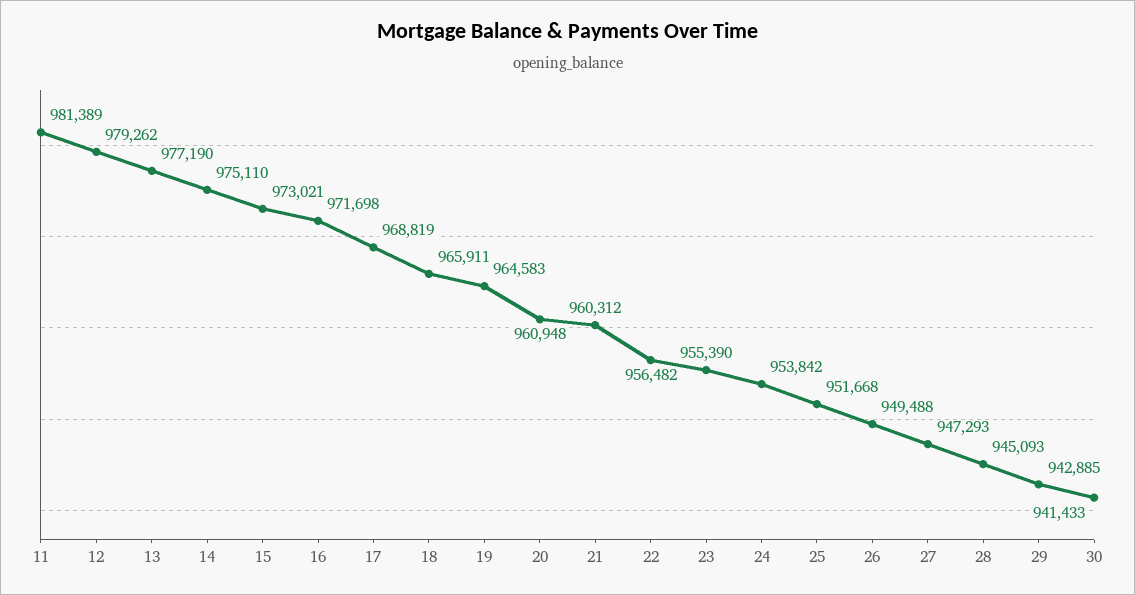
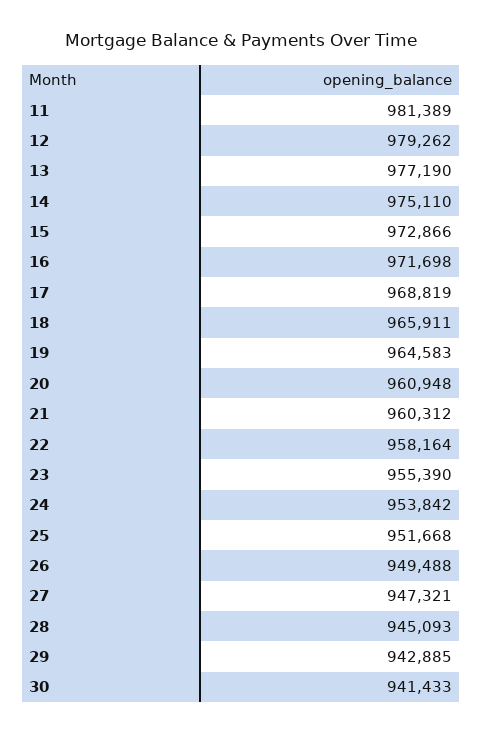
15: 973021 -> 972866
22: 956482 -> 958164
27: 947293 -> 947321

